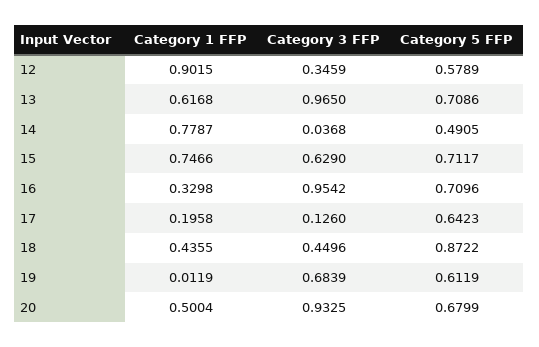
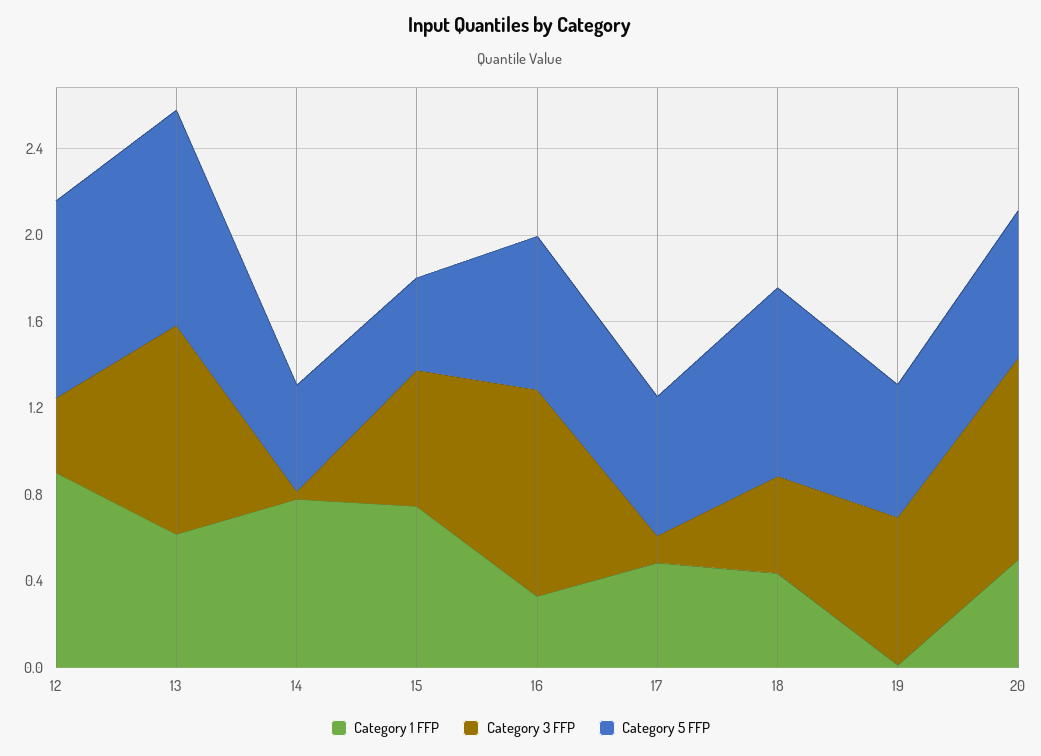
Category 5 FFP, 12: 0.5789 -> 0.9
Category 5 FFP, 13: 0.7086 -> 1
Category 5 FFP, 15: 0.7117 -> 0.4
Category 1 FFP, 17: 0.1958 -> 0.5

